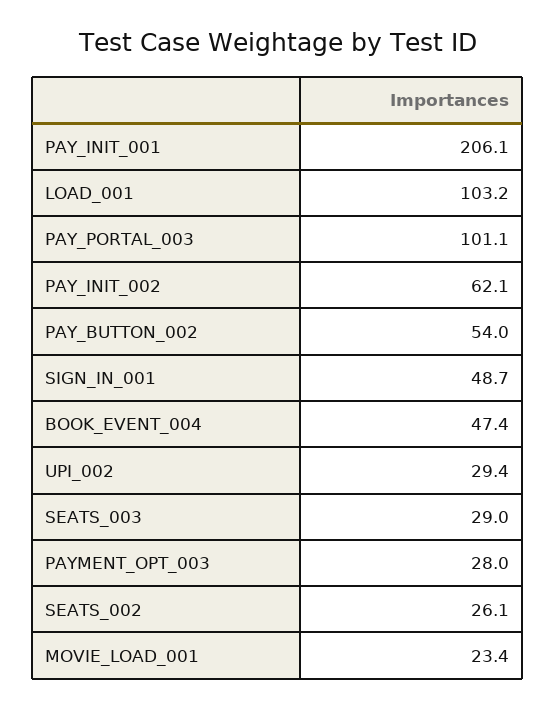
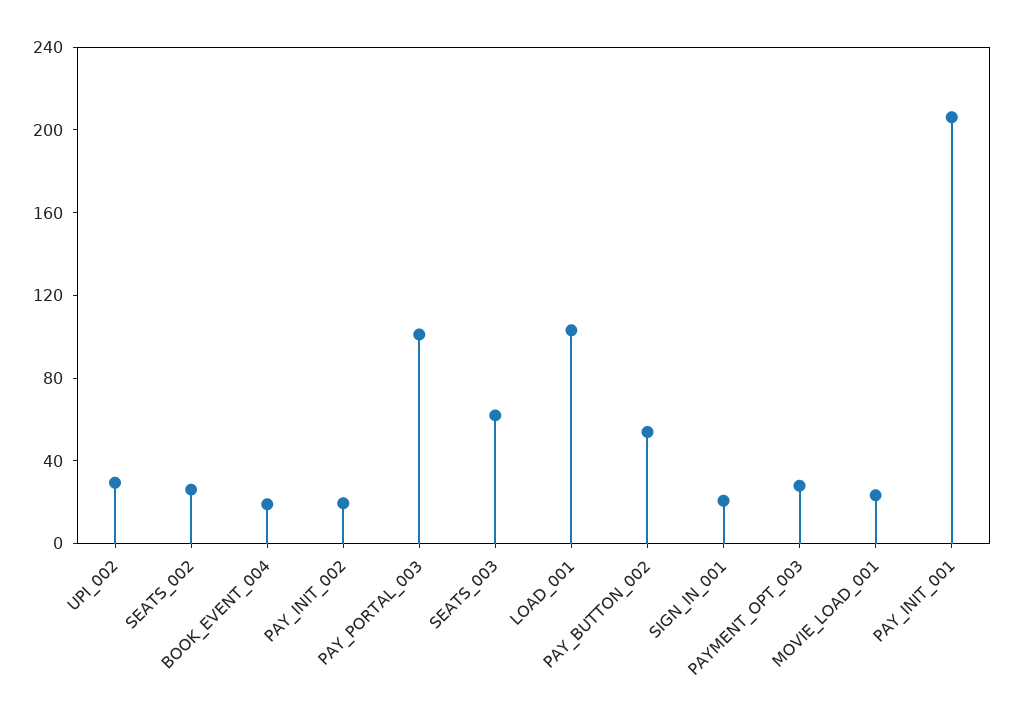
PAY_INIT_002: 62.1 -> 20
SIGN_IN_001: 48.7 -> 20
BOOK_EVENT_004: 47.4 -> 20
SEATS_003: 29 -> 60

